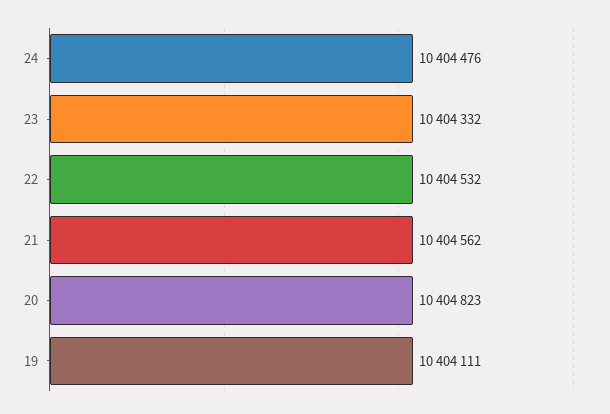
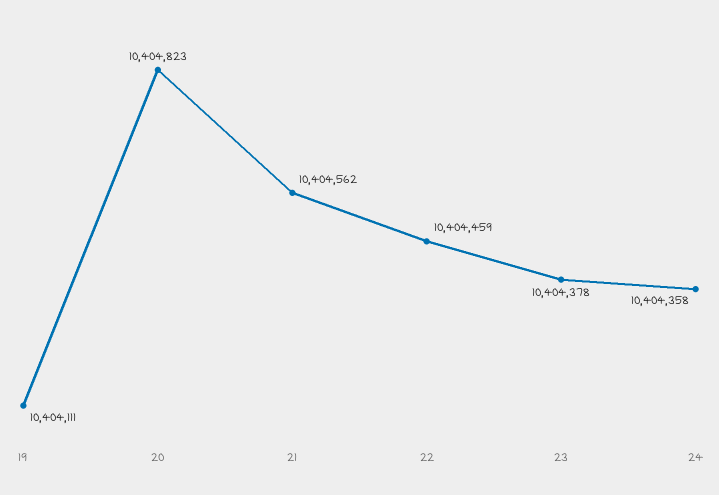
24: 10404476 -> 10404358
23: 10404332 -> 10404378
22: 10404532 -> 10404459

